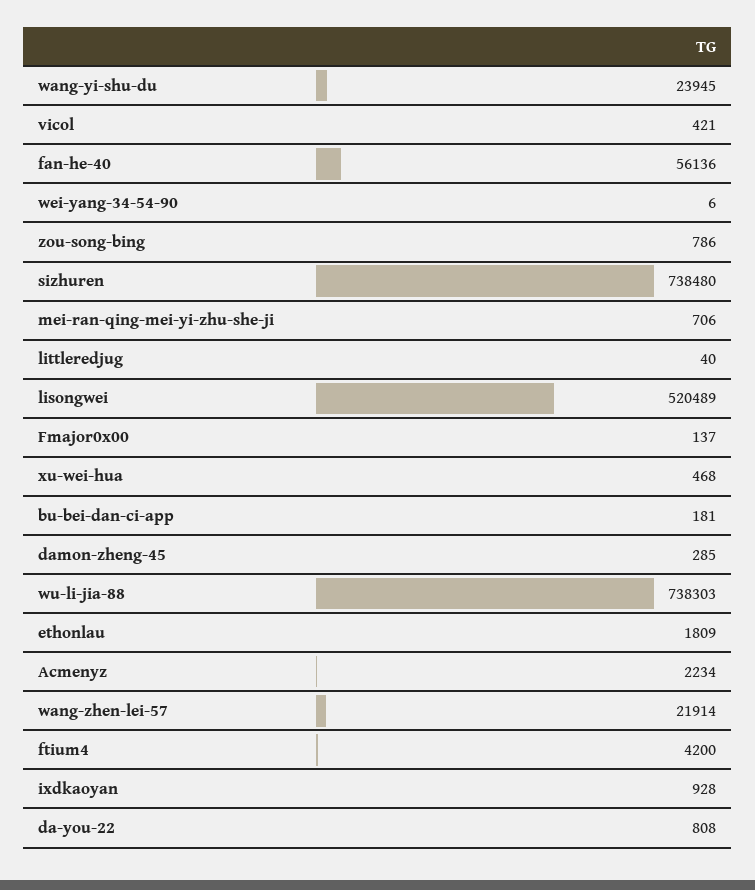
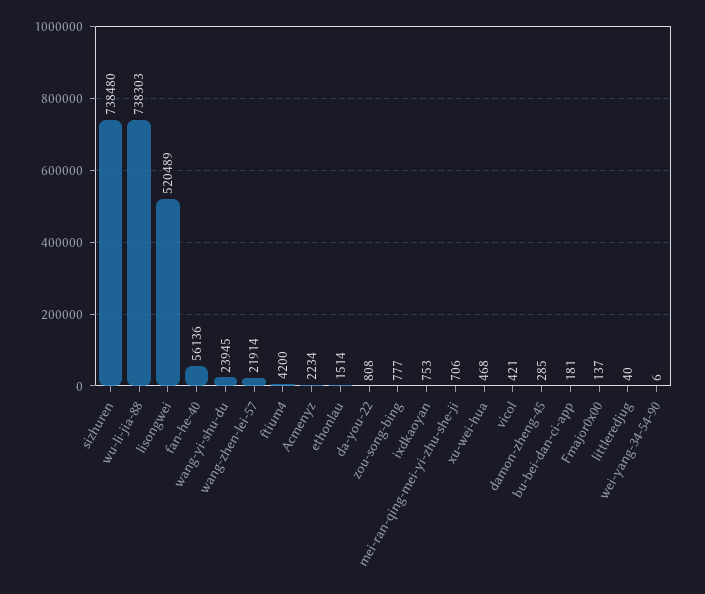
zou-song-bing: 786 -> 777
ethonlau: 1809 -> 1514
ixdkaoyan: 928 -> 753

